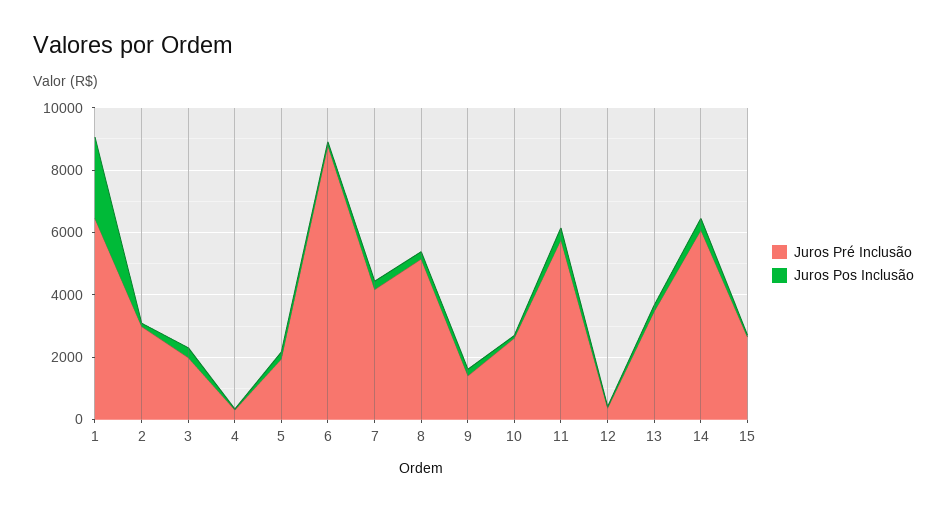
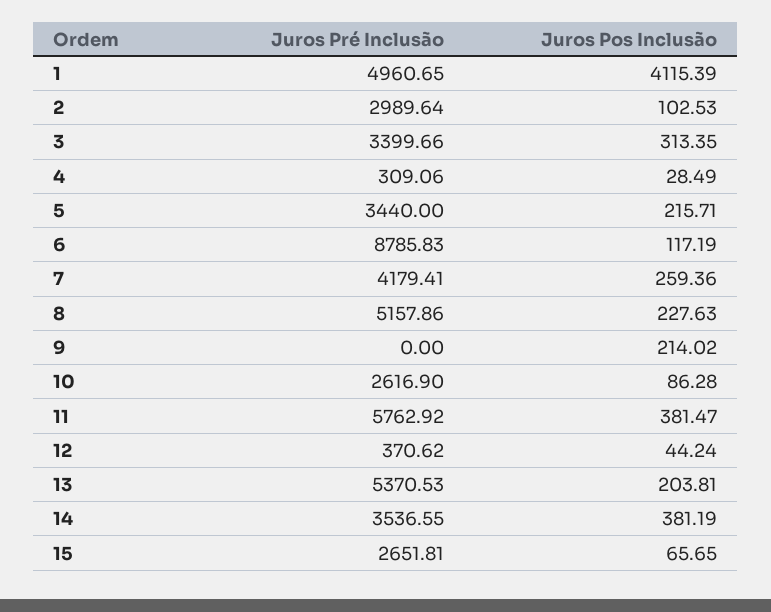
Juros Pré Inclusão, 1: 6500 -> 4960.65
Juros Pos Inclusão, 1: 2500 -> 4115.39
Juros Pré Inclusão, 3: 2000 -> 3399.66
Juros Pré Inclusão, 5: 2000 -> 3440
Juros Pré Inclusão, 9: 1500 -> 0
Juros Pré Inclusão, 13: 3500 -> 5370.53
Juros Pré Inclusão, 14: 6000 -> 3536.55

